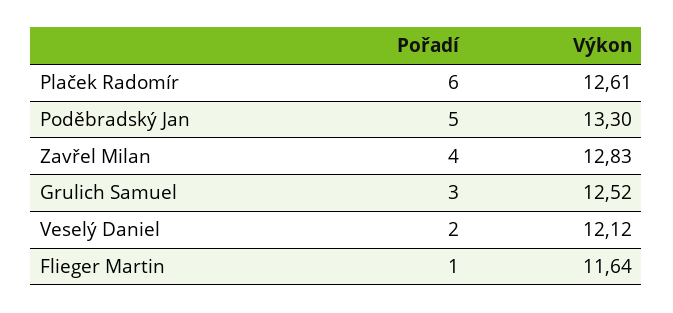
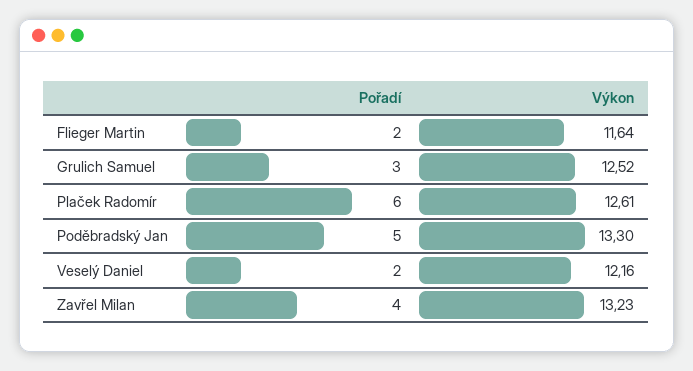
Výkon, Zavřel Milan: 12.83 -> 13.23
Výkon, Veselý Daniel: 12.12 -> 12.16
Pořadí, Flieger Martin: 1 -> 2

